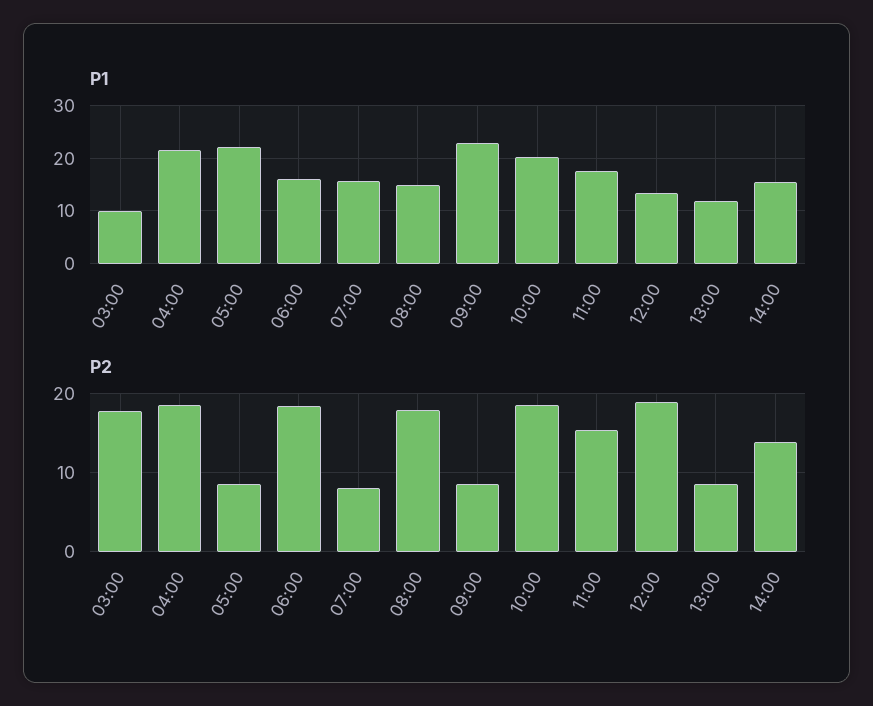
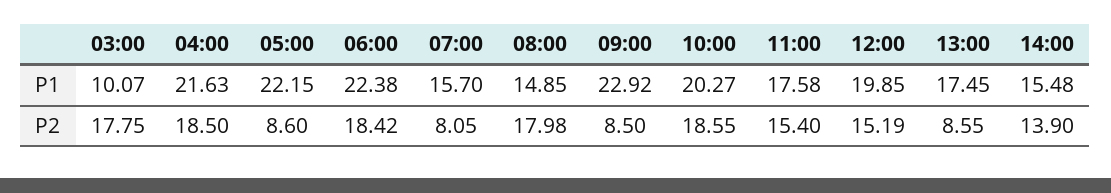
P1, 06:00: 16 -> 22.38
P1, 12:00: 14 -> 19.85
P1, 13:00: 12 -> 17.45
P2, 12:00: 19 -> 15.19

